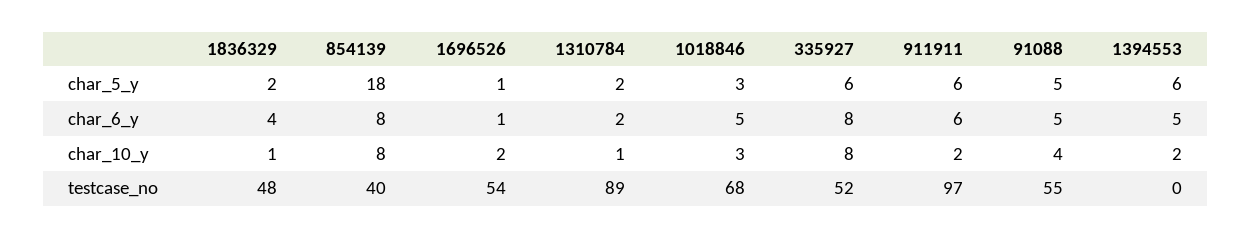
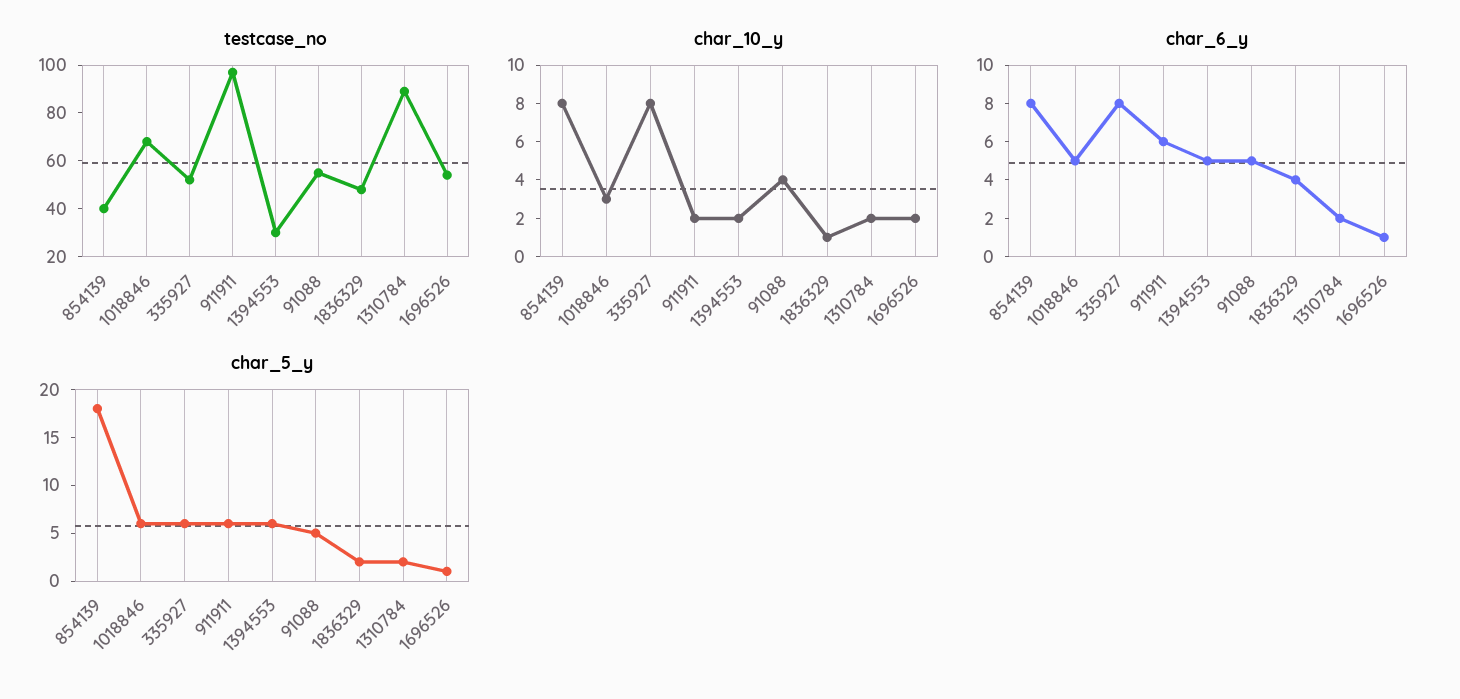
char_5_y, 1018846: 3 -> 6
char_10_y, 1310784: 1 -> 2
testcase_no, 1394553: 0 -> 30

